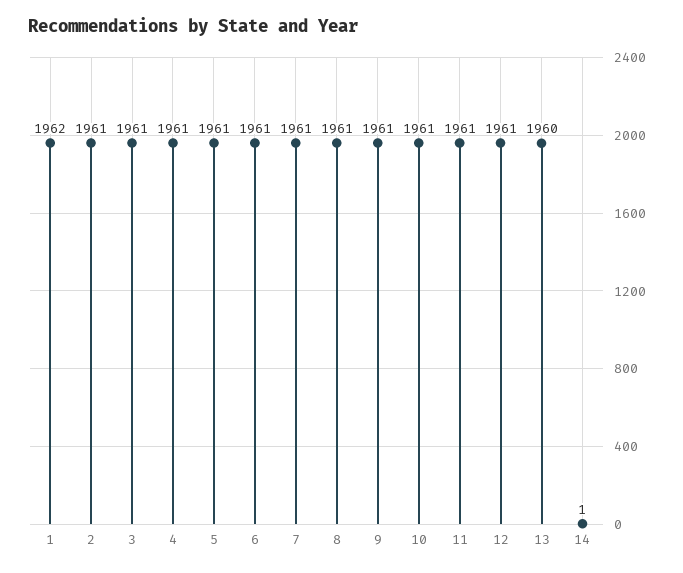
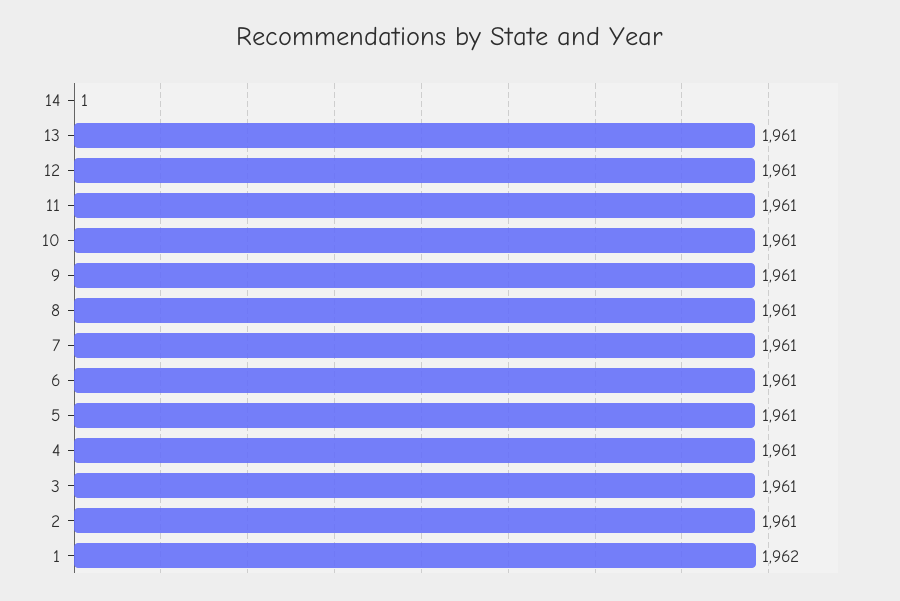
13: 1960 -> 1961

